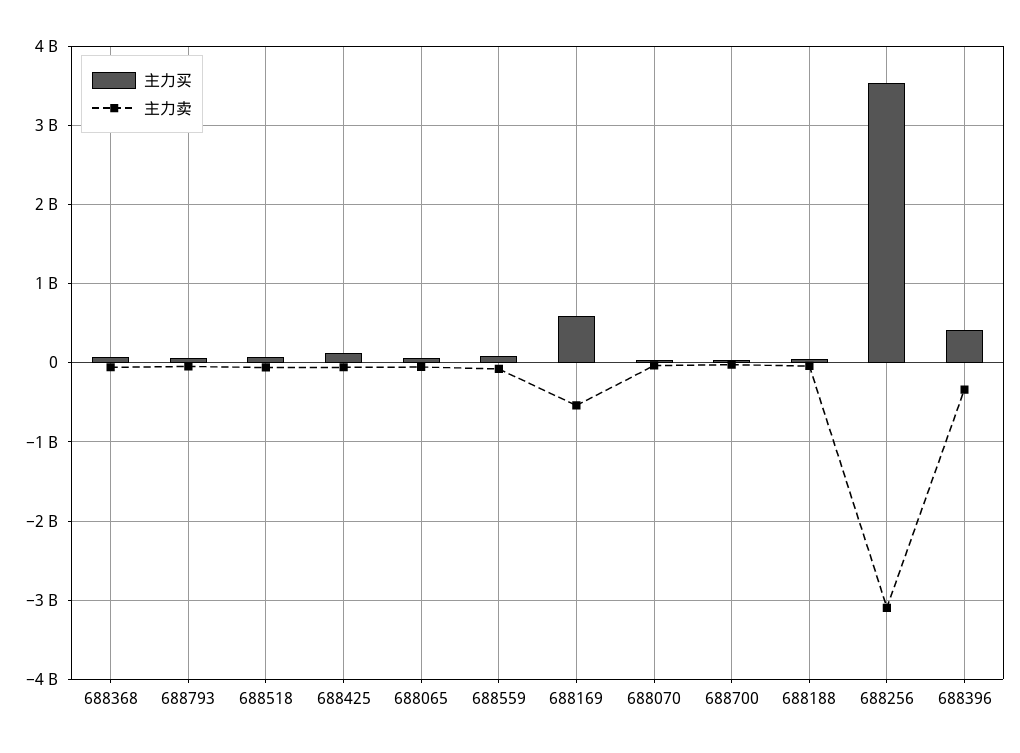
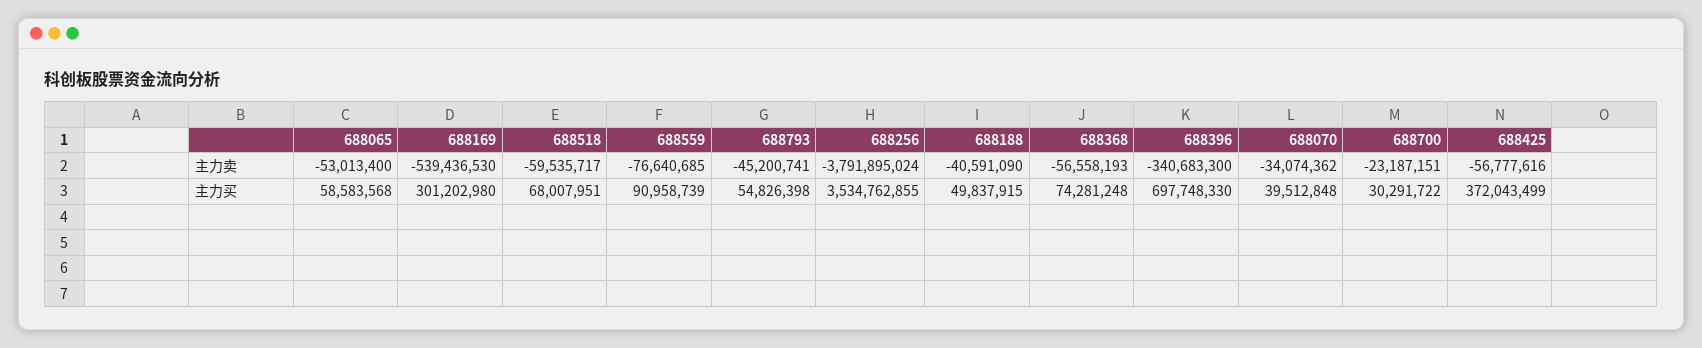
主力买, 688425: 100000000 -> 372043499
主力买, 688169: 600000000 -> 301202980
主力卖, 688256: -3100000000 -> -3791895024
主力买, 688396: 400000000 -> 697748330

